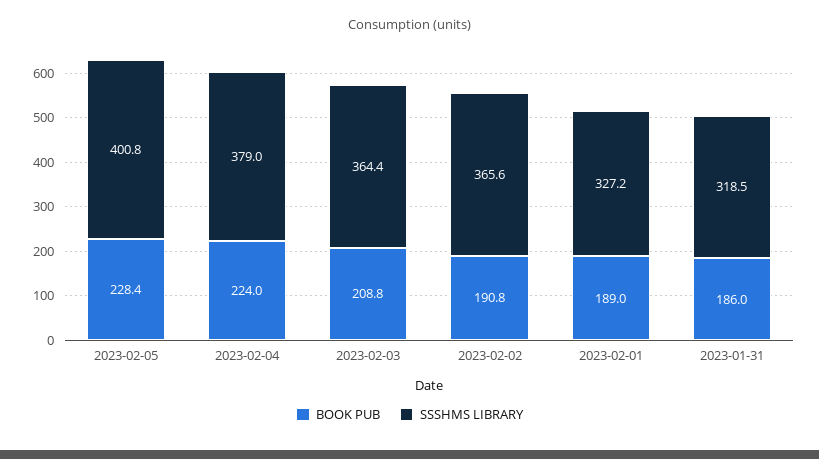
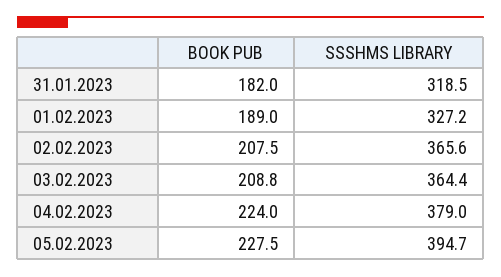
BOOK PUB, 2023-02-05: 228.4 -> 227.5
SSSHMS LIBRARY, 2023-02-05: 400.8 -> 394.7
BOOK PUB, 2023-02-02: 190.8 -> 207.5
BOOK PUB, 2023-01-31: 186 -> 182

